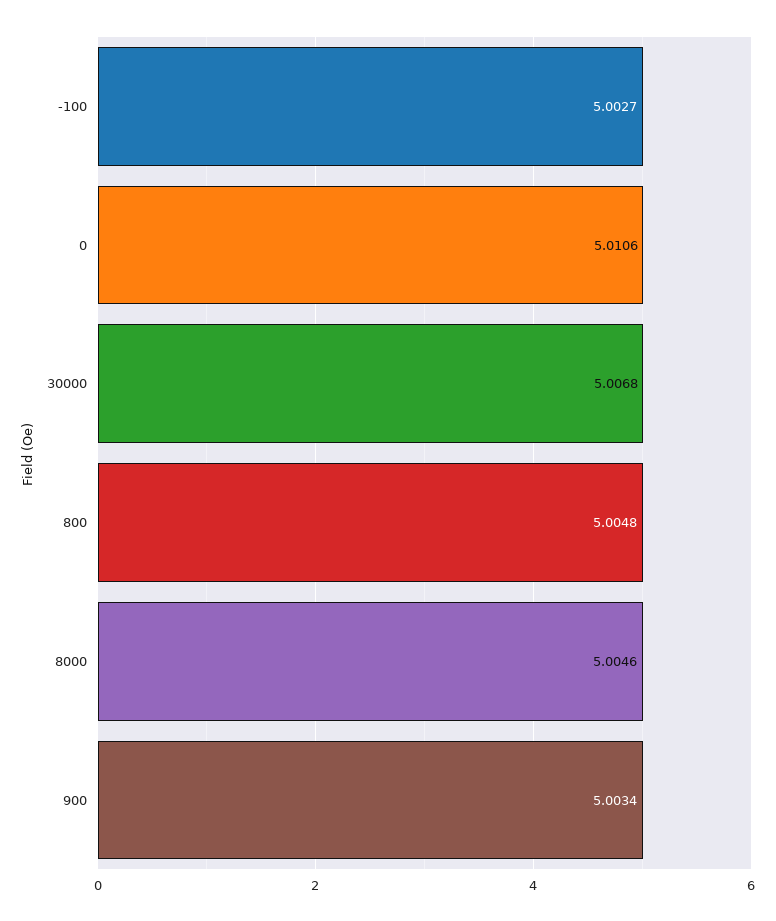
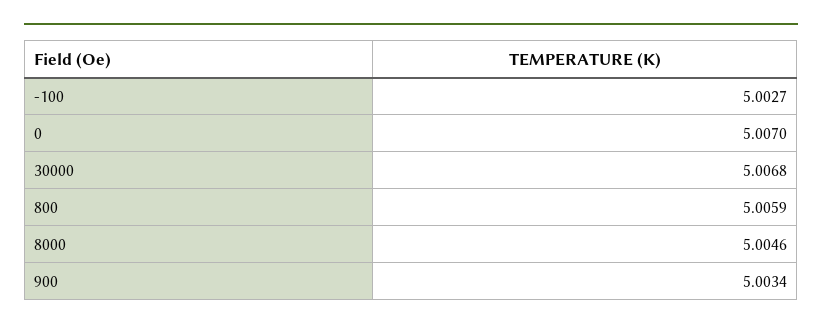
0: 5.0106 -> 5.007
800: 5.0048 -> 5.0059

